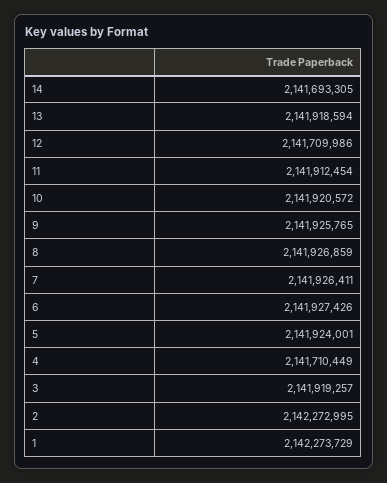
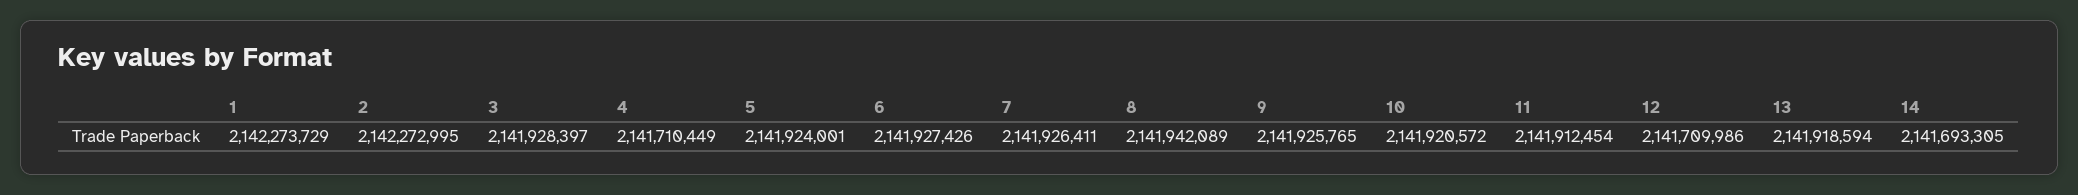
8: 2141926859 -> 2141942089
3: 2141919257 -> 2141928397

